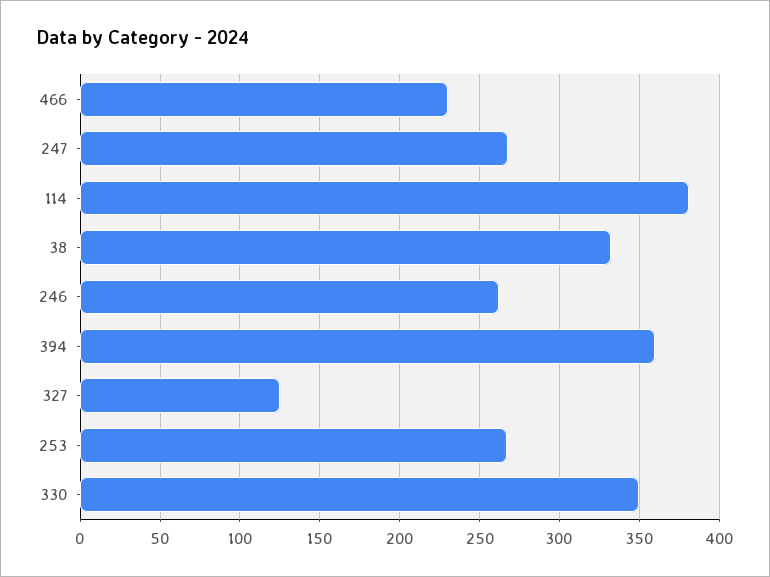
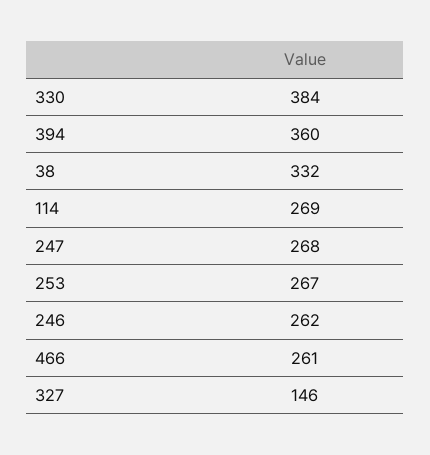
466: 230 -> 261
114: 380 -> 269
327: 125 -> 146
330: 350 -> 384

